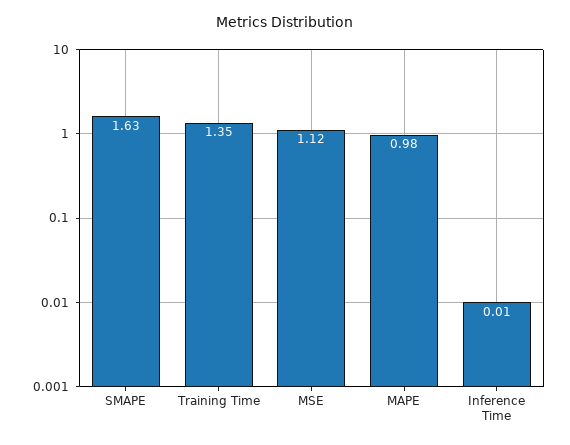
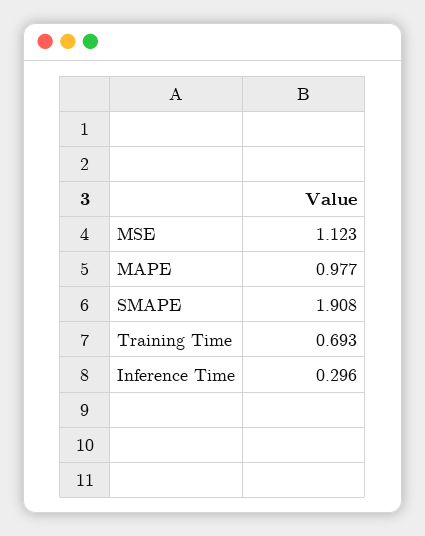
SMAPE: 1.63 -> 1.908
Training Time: 1.35 -> 0.693
Inference Time: 0.01 -> 0.296

